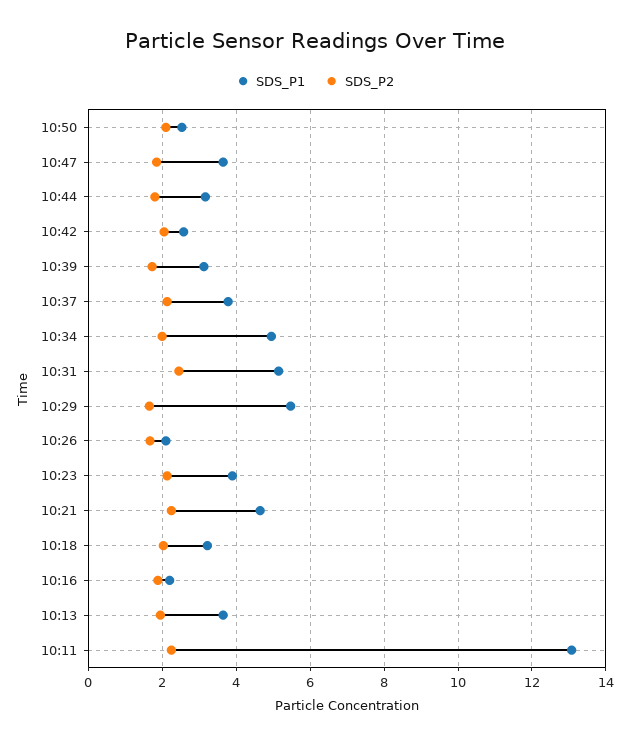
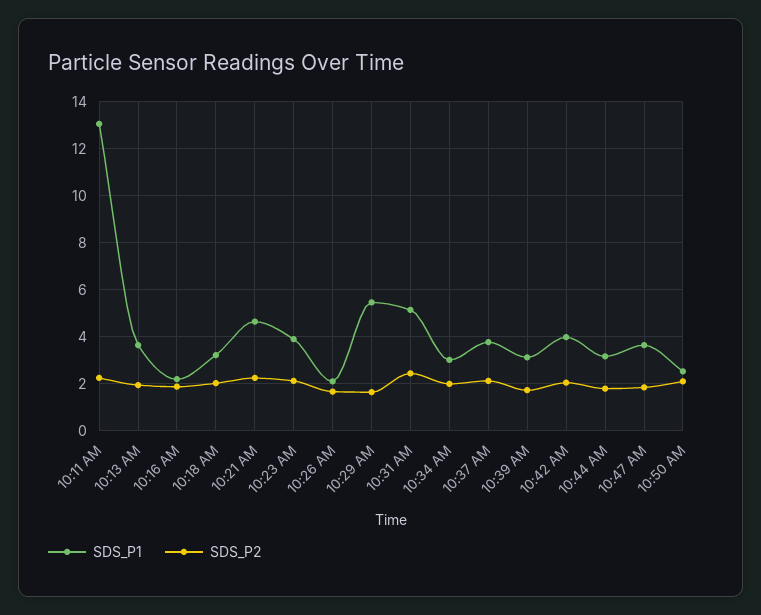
SDS_P1, 10:42: 2.6 -> 4
SDS_P1, 10:34: 5 -> 3

